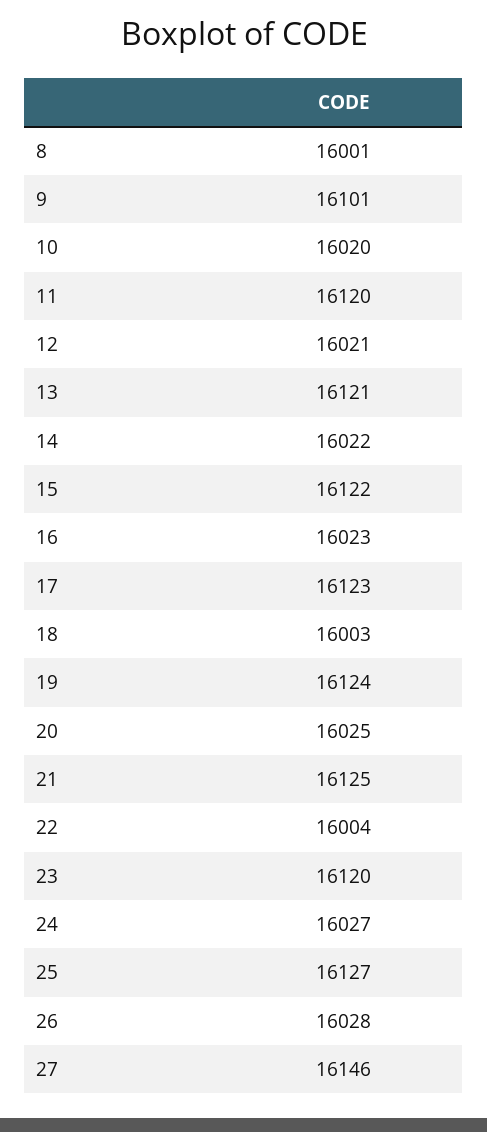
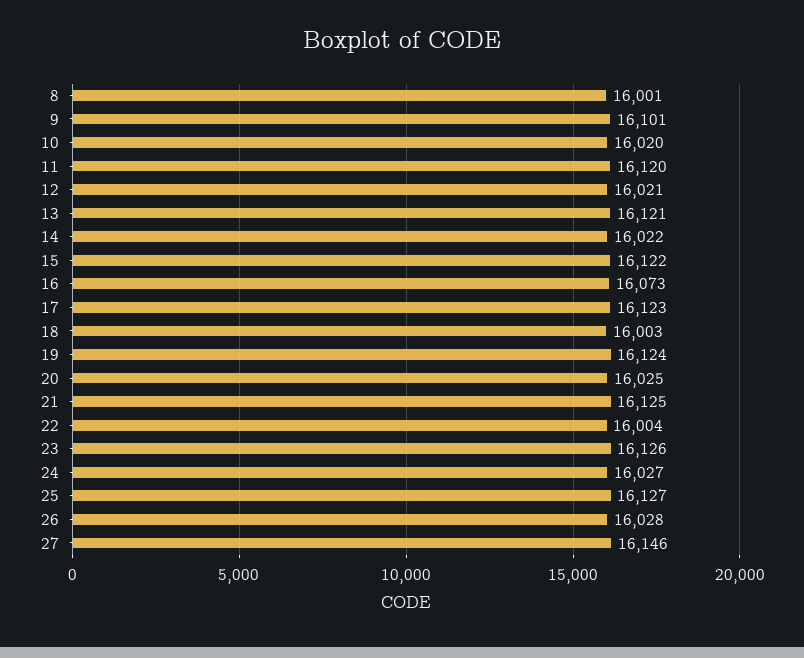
16: 16023 -> 16073
23: 16120 -> 16126

